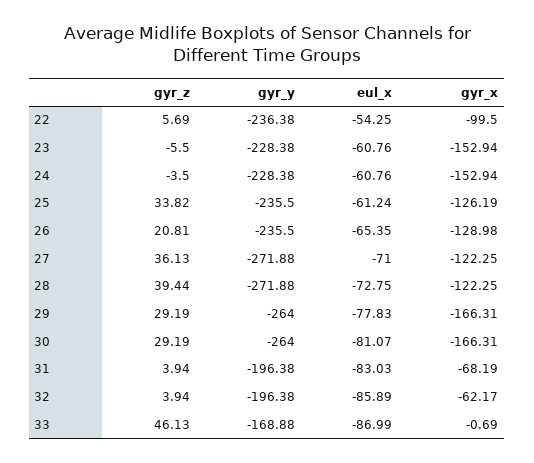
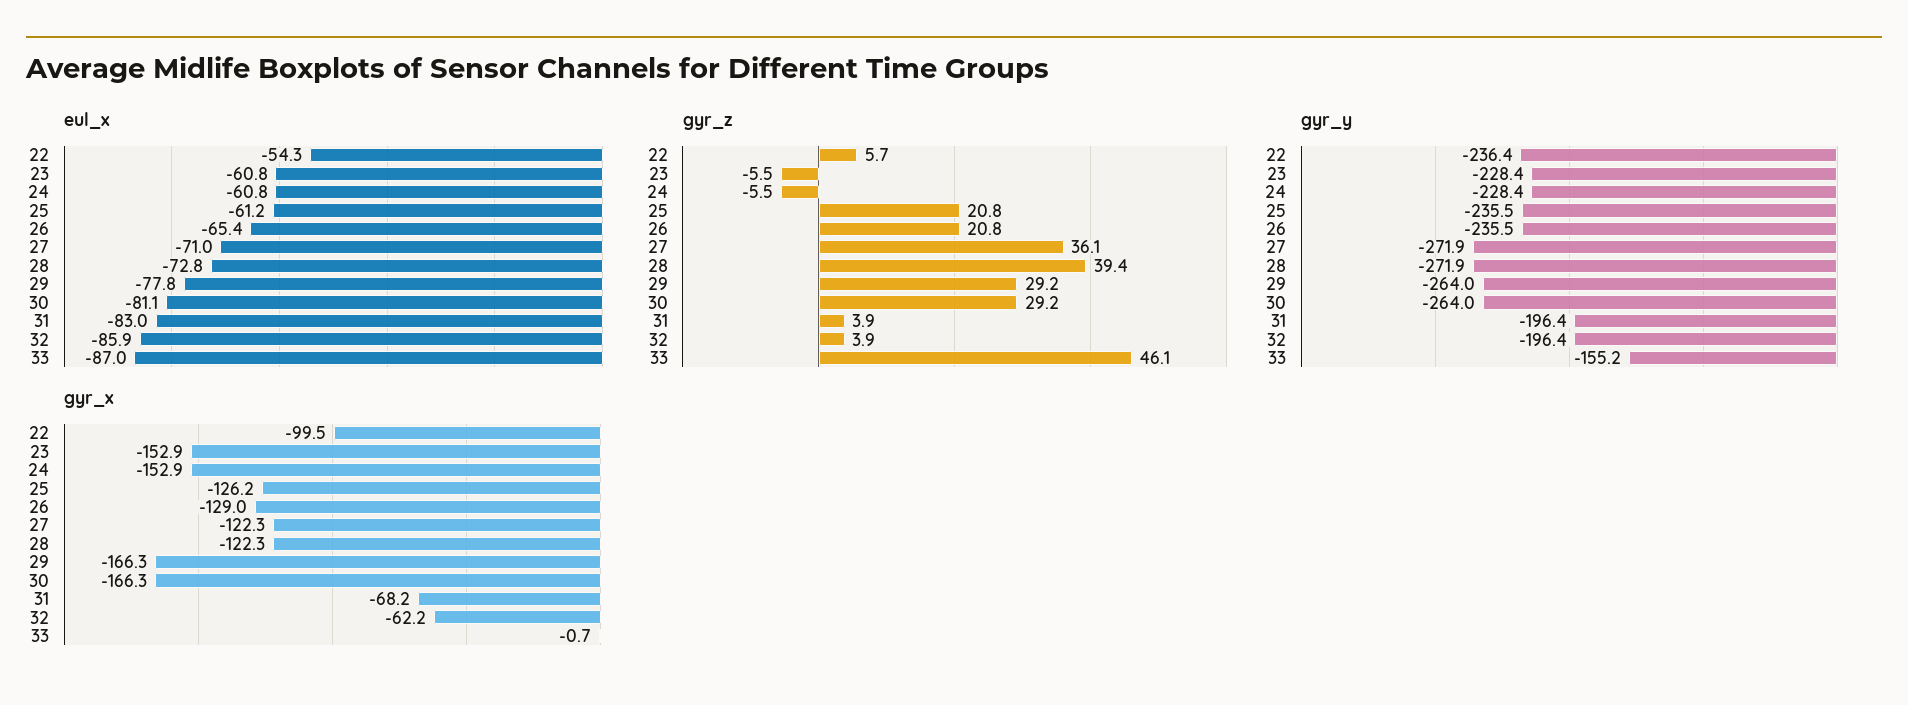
gyr_z, 24: -3.5 -> -5.5
gyr_z, 25: 33.82 -> 20.8
gyr_y, 33: -168.88 -> -155.2

